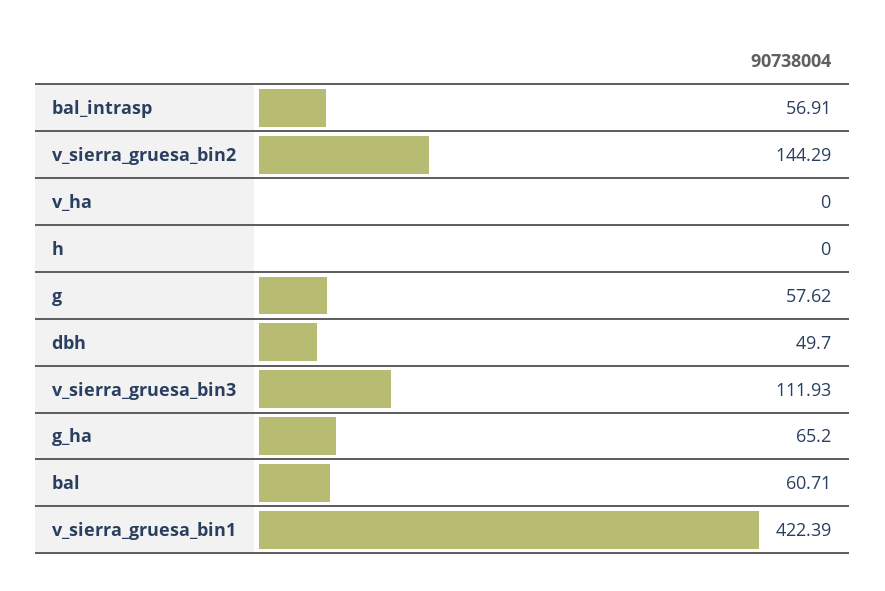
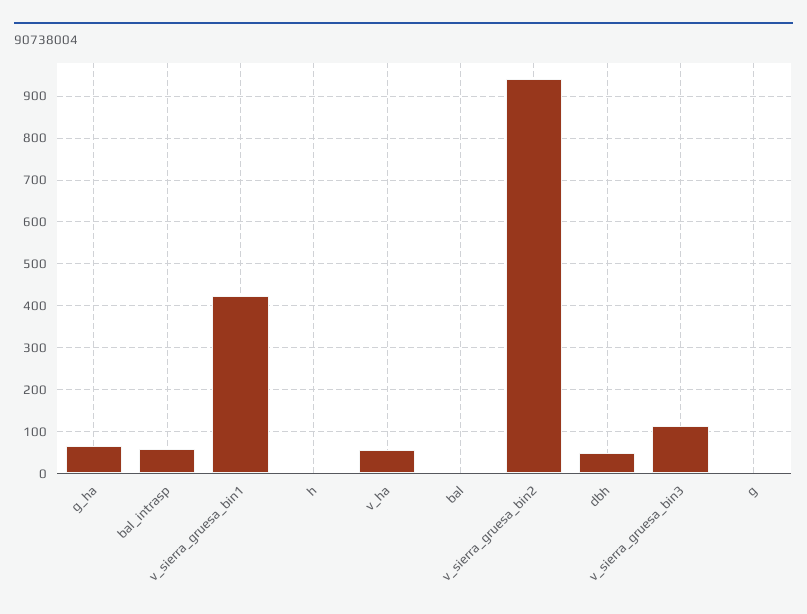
v_sierra_gruesa_bin2: 144.29 -> 940
v_ha: 0 -> 60
g: 57.62 -> 0
bal: 60.71 -> 0

